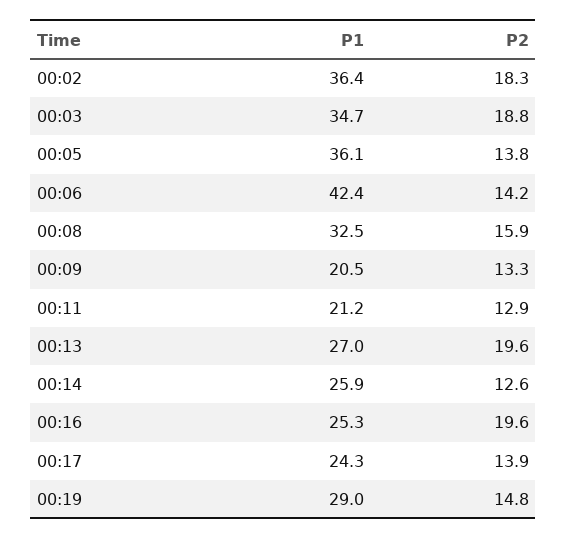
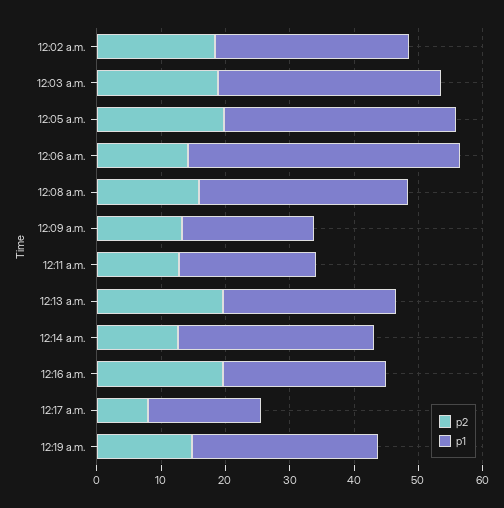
P1, 00:02: 36.4 -> 30
P2, 00:05: 13.8 -> 20
P1, 00:14: 25.9 -> 30
P1, 00:17: 24.3 -> 18
P2, 00:17: 13.9 -> 8

